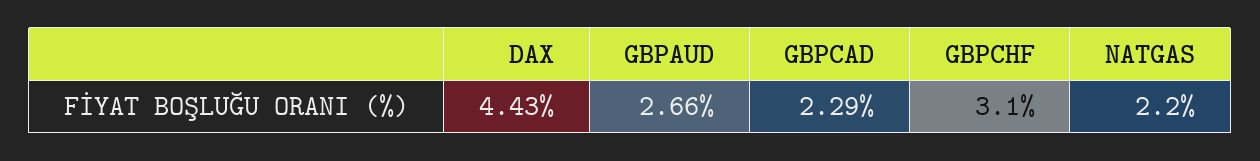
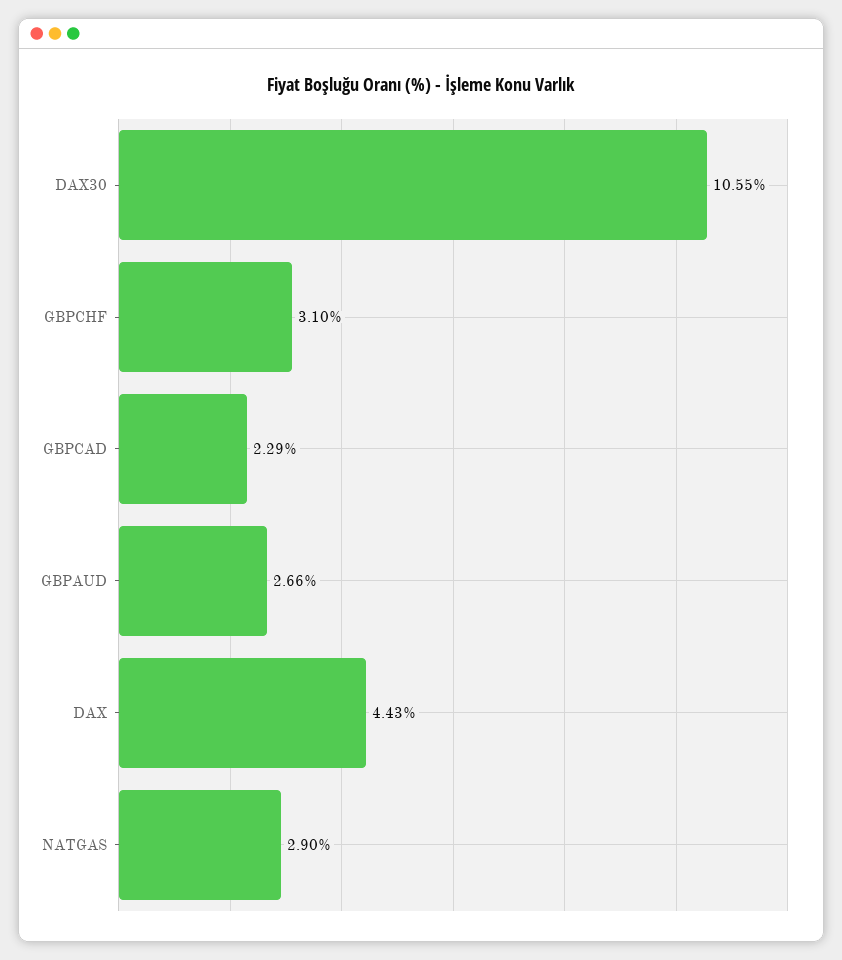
NATGAS: 2.2 -> 2.9
DAX30: none -> 10.55

